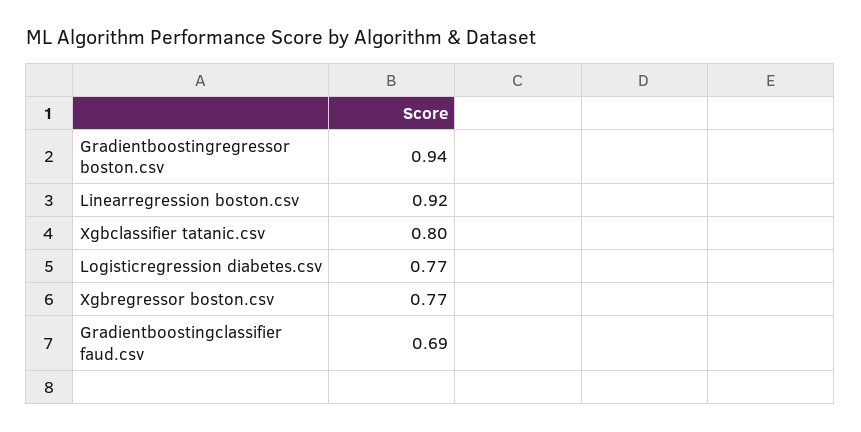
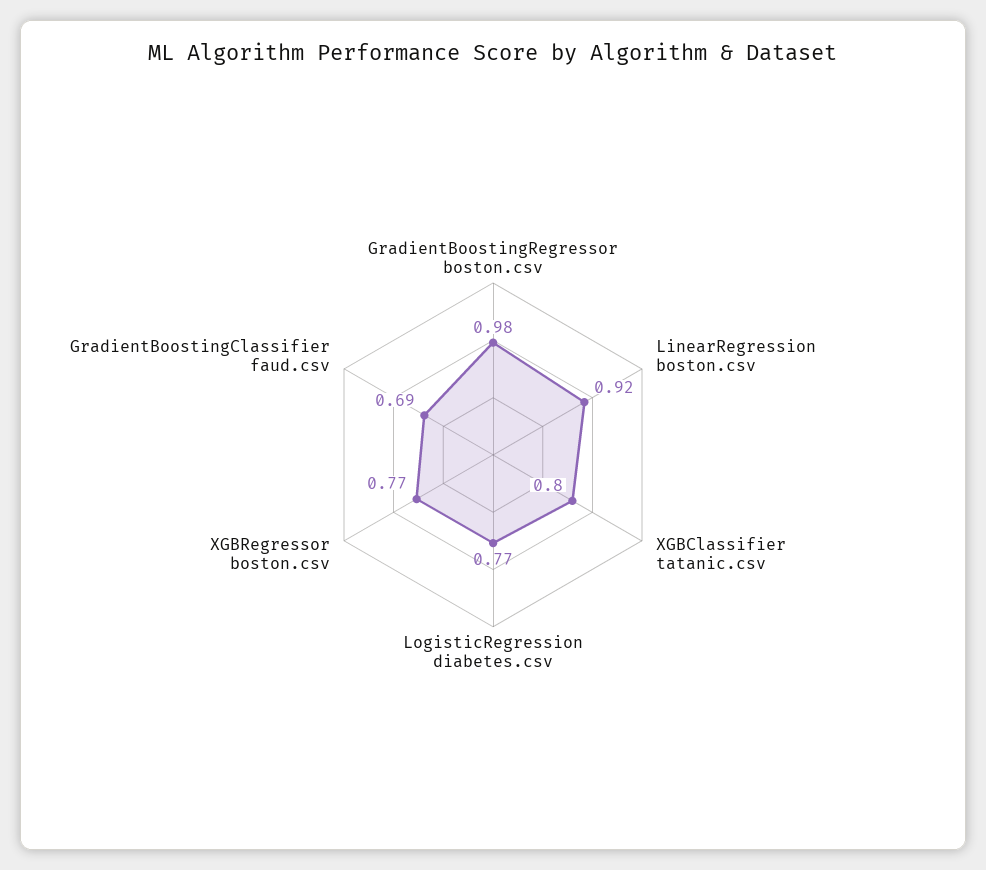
Gradientboostingregressor boston.csv: 0.94 -> 0.98

